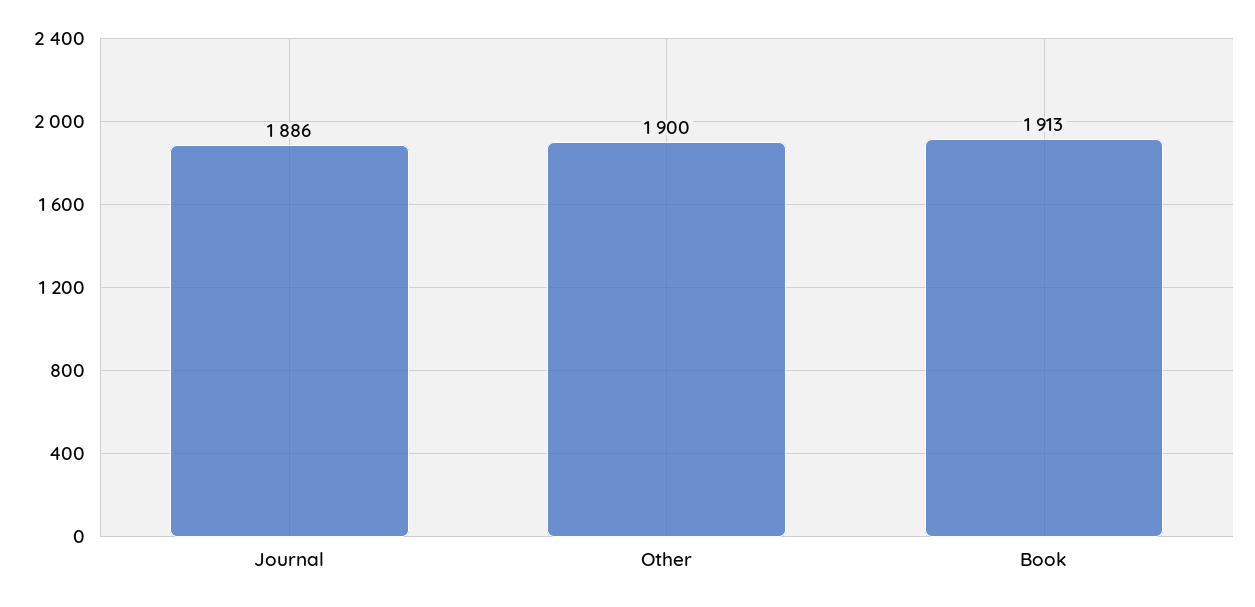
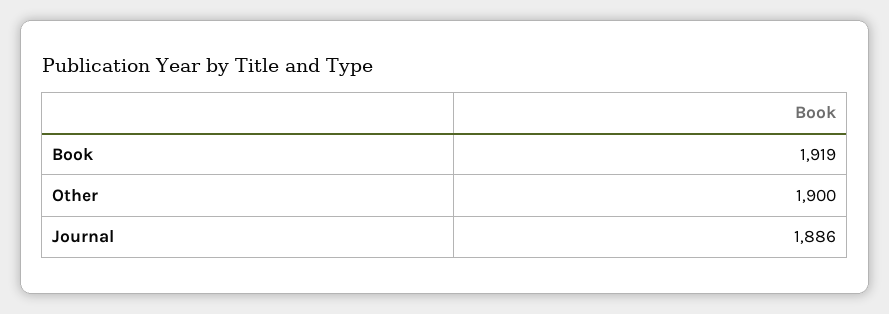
Book: 1913 -> 1919

